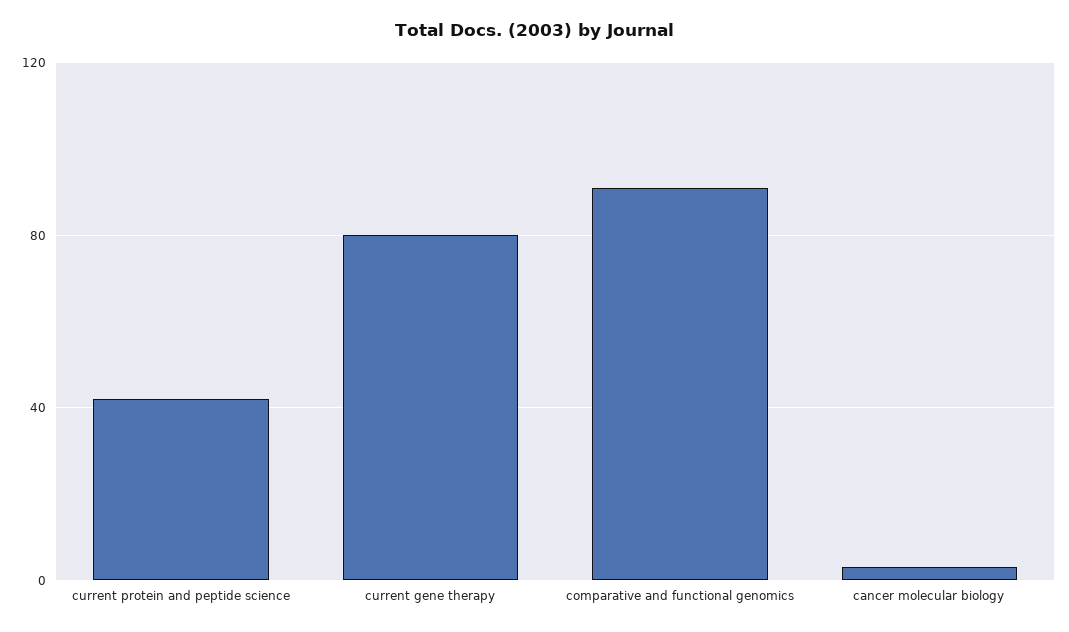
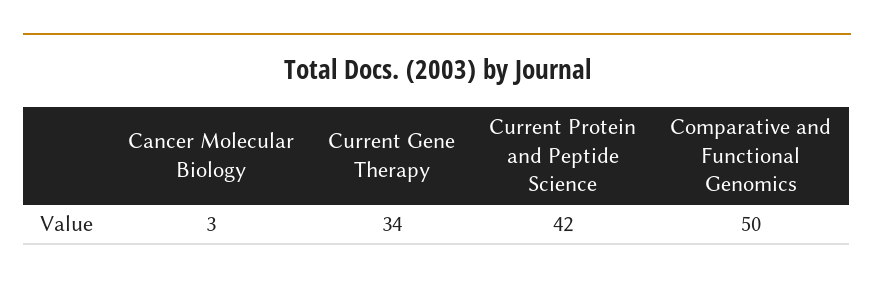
current gene therapy: 80 -> 34
comparative and functional genomics: 90 -> 50

